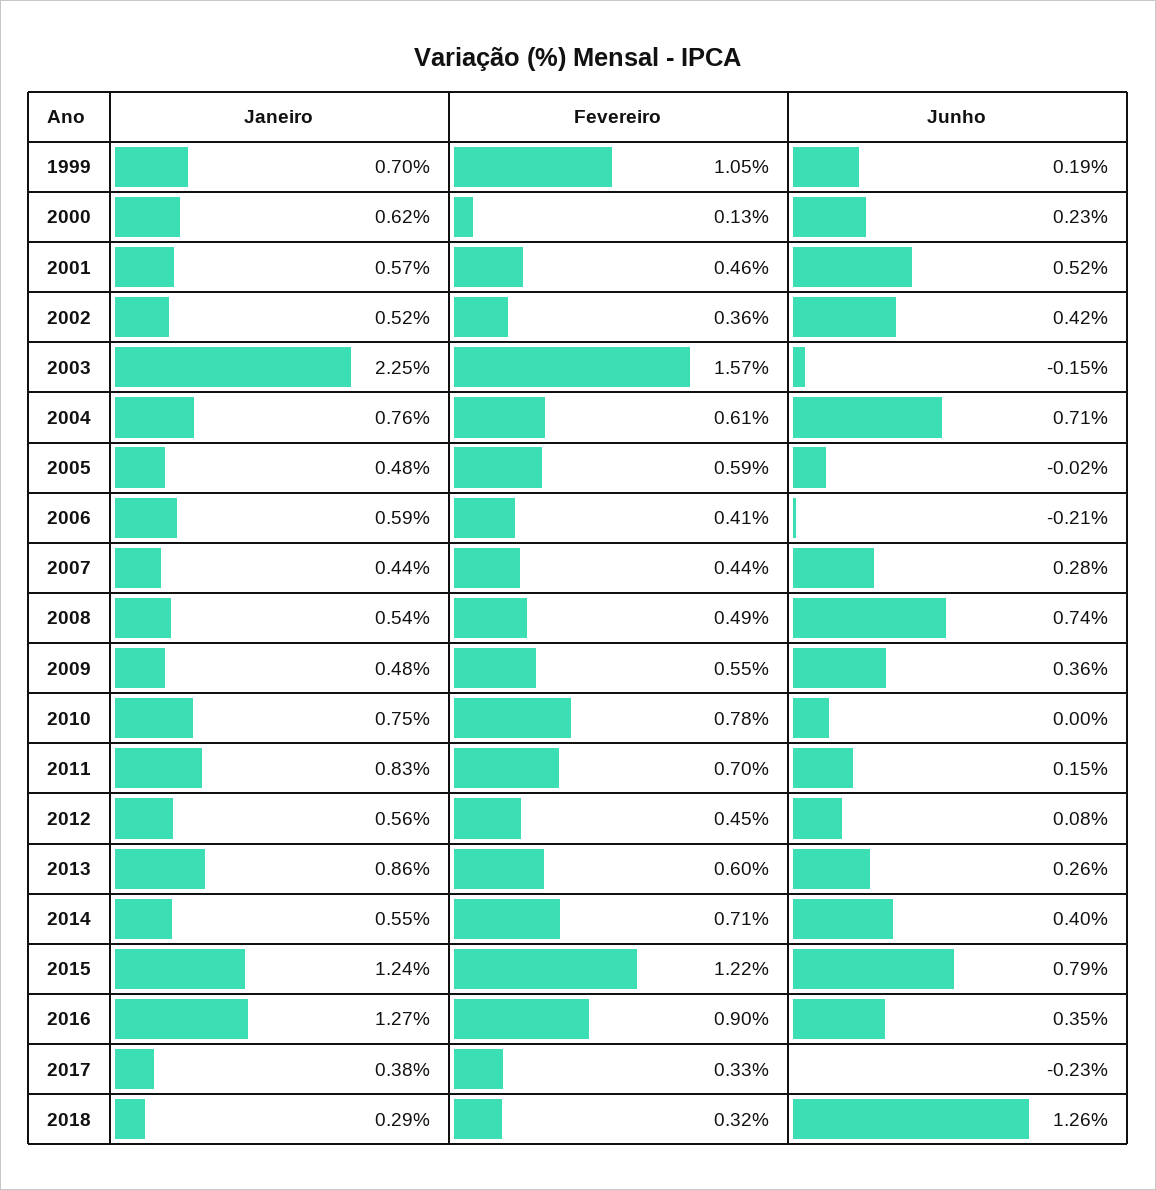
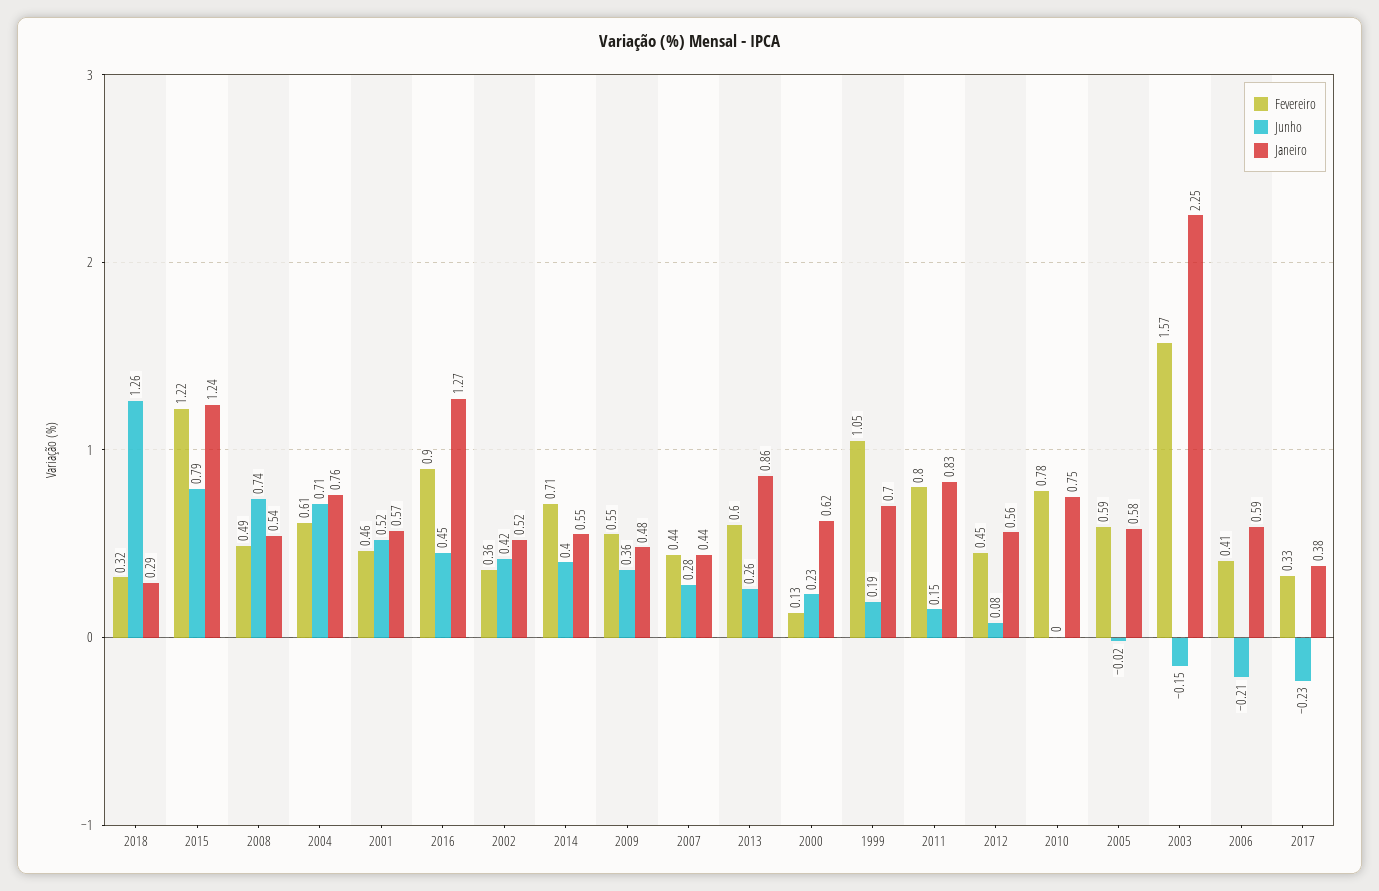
Janeiro, 2005: 0.48 -> 0.58
Fevereiro, 2011: 0.7 -> 0.8
Junho, 2016: 0.35 -> 0.45

